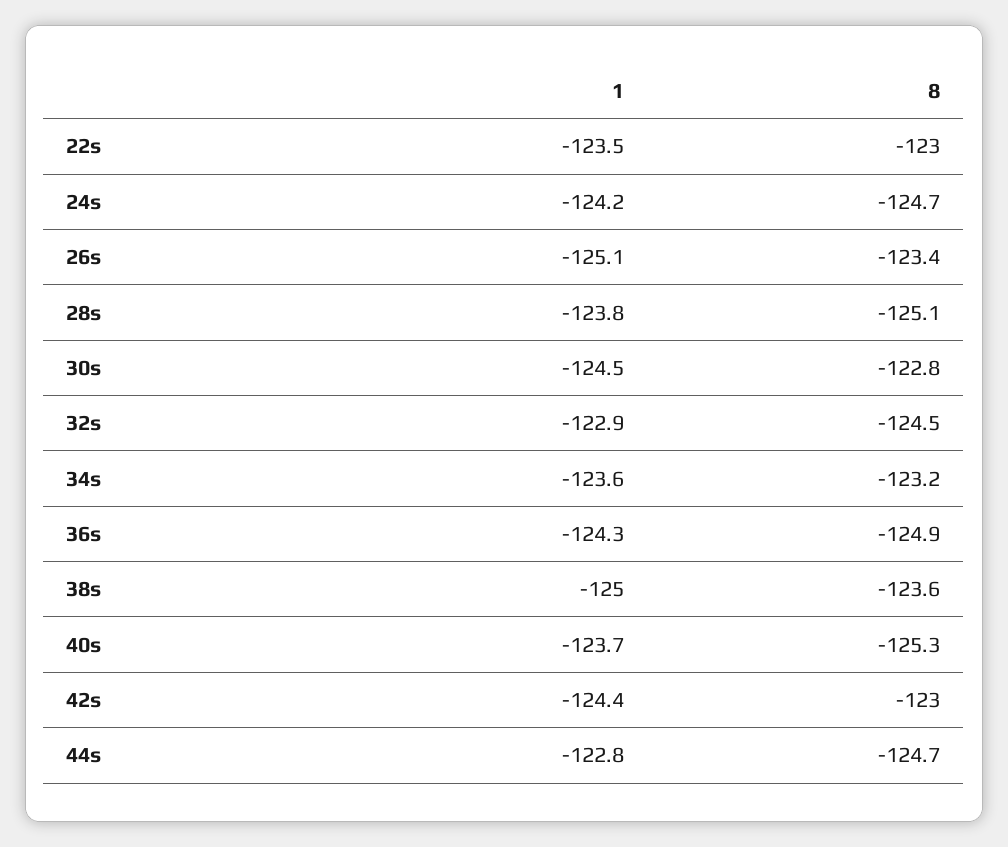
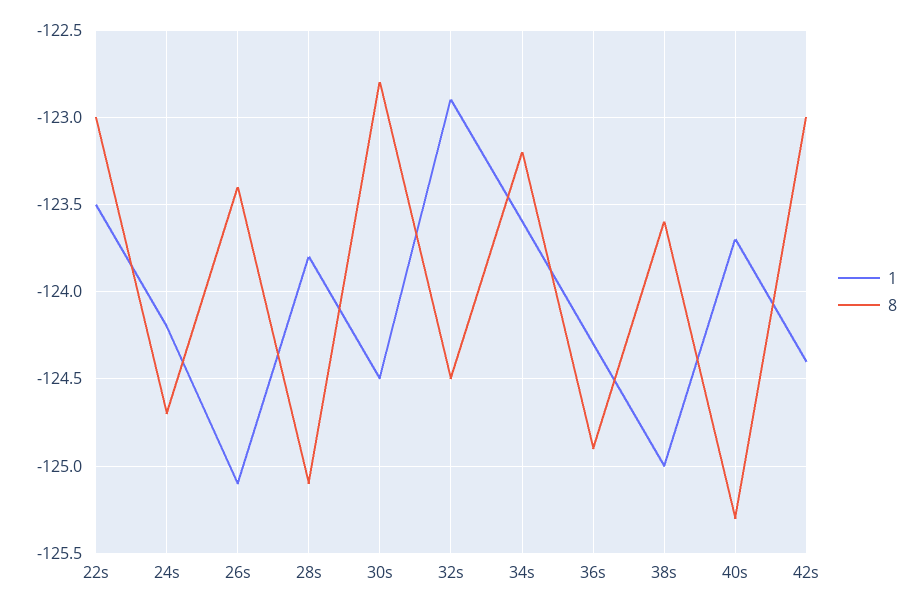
1, 44s: -122.8 -> none
8, 44s: -124.7 -> none

